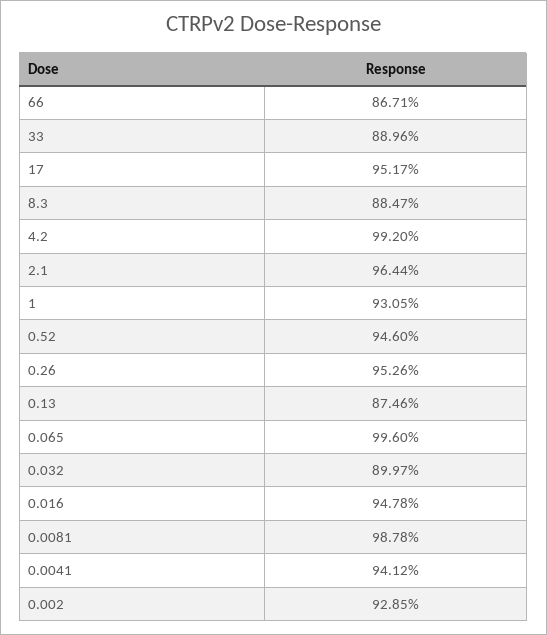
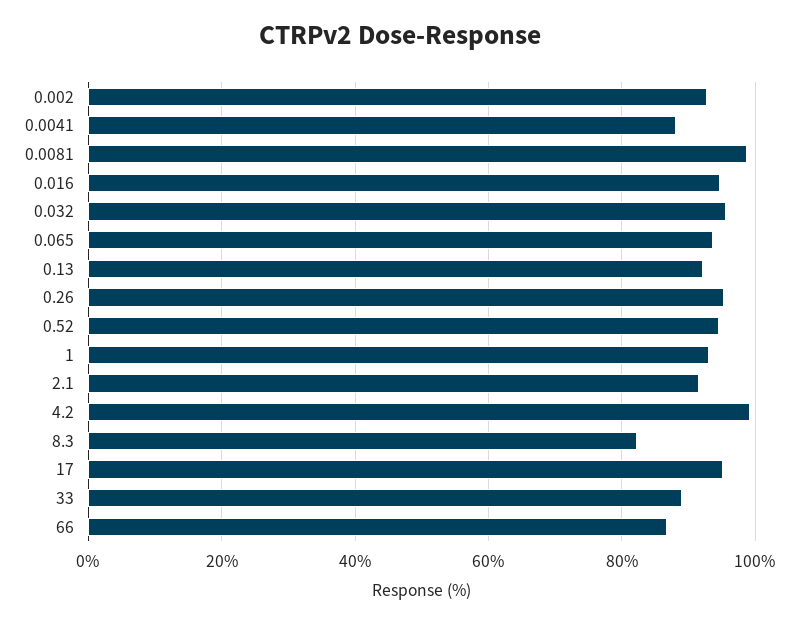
8.3: 88.47 -> 82
2.1: 96.44 -> 92
0.13: 87.46 -> 92
0.065: 99.6 -> 94
0.032: 89.97 -> 96
0.0041: 94.12 -> 88

